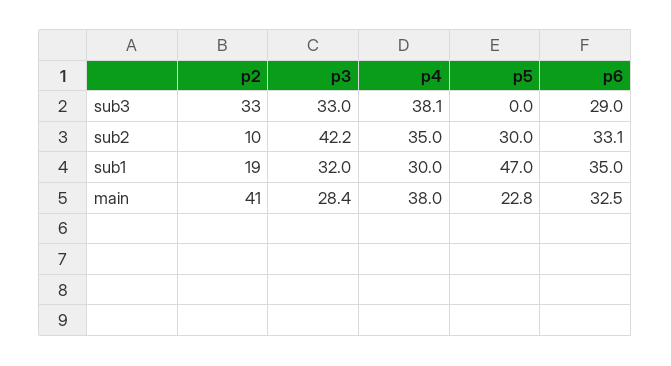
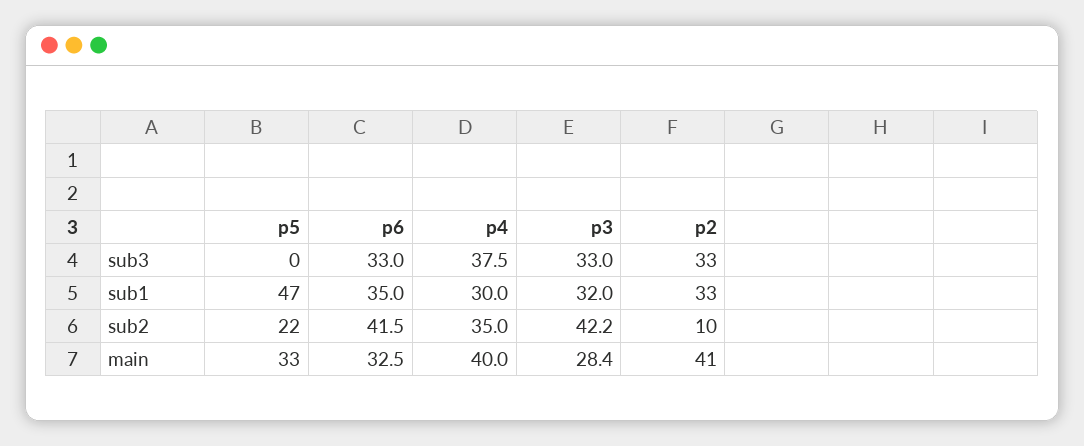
p4, sub3: 38.1 -> 37.5
p6, sub3: 29 -> 33
p5, sub2: 30 -> 22
p6, sub2: 33.1 -> 41.5
p2, sub1: 19 -> 33
p4, main: 38 -> 40
p5, main: 22.8 -> 33

